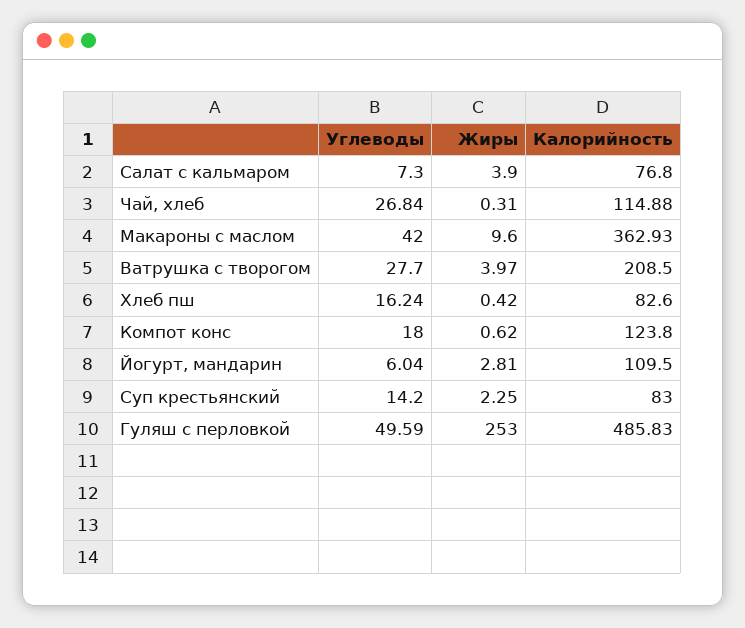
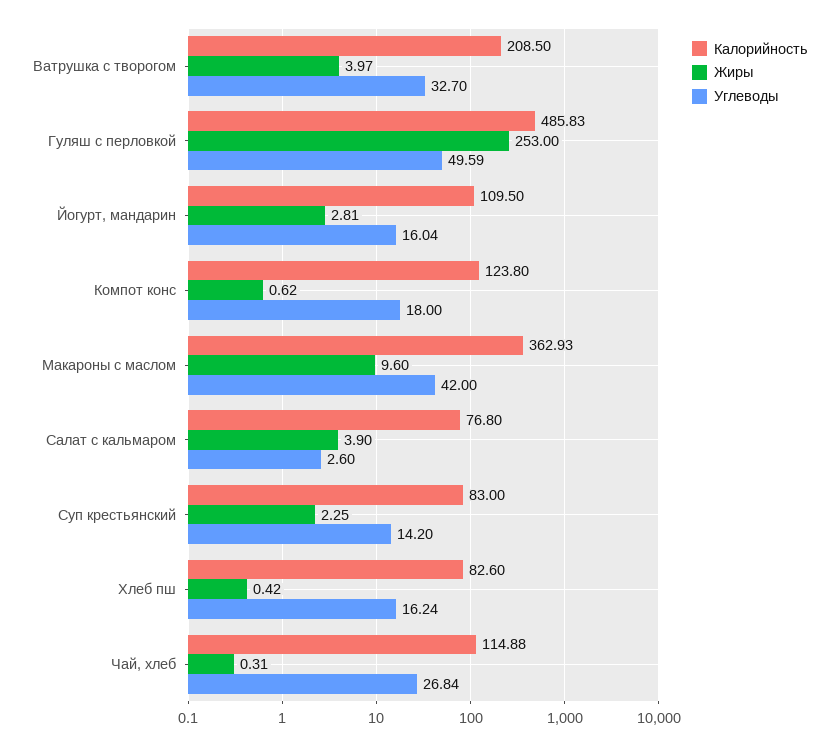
Углеводы, Салат с кальмаром: 7.3 -> 2.6
Углеводы, Ватрушка с творогом: 27.7 -> 32.7
Углеводы, Йогурт, мандарин: 6.04 -> 16.04

